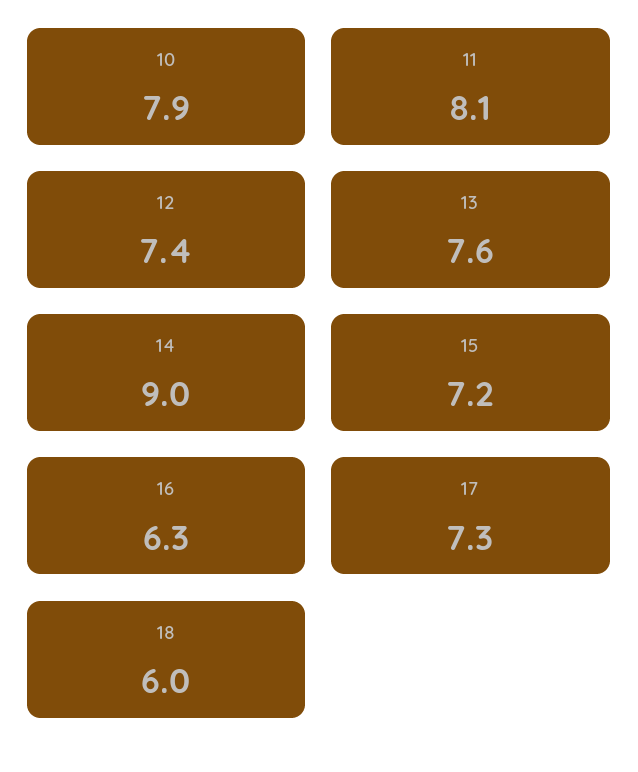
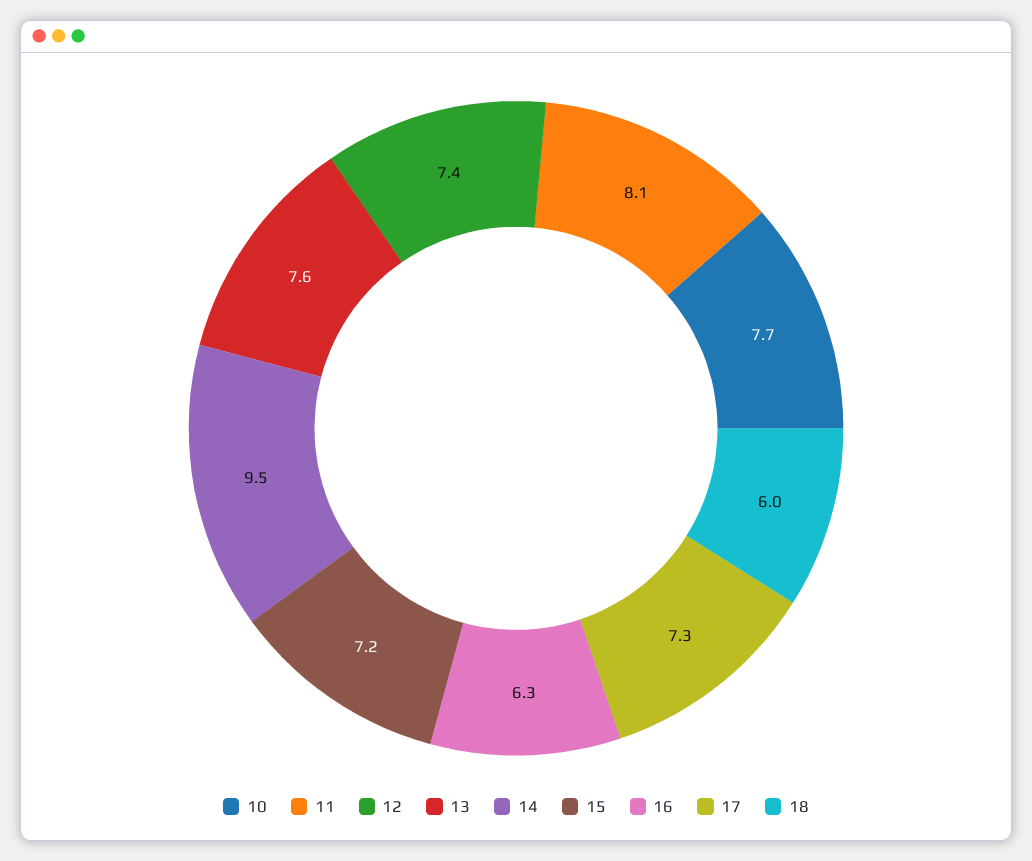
10: 7.9 -> 7.7
14: 9 -> 9.5

